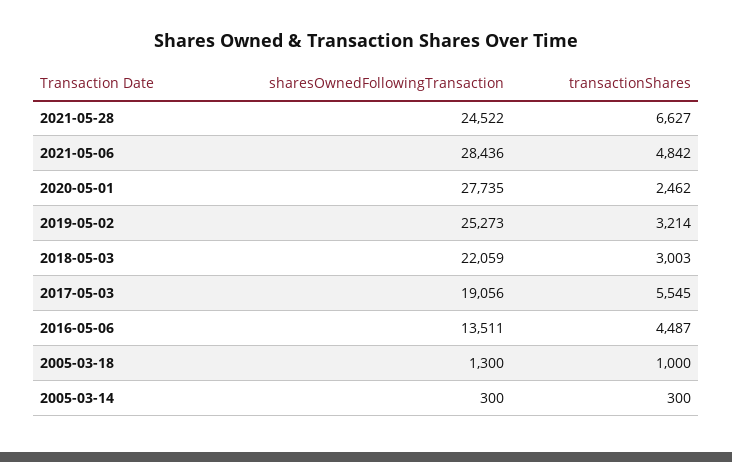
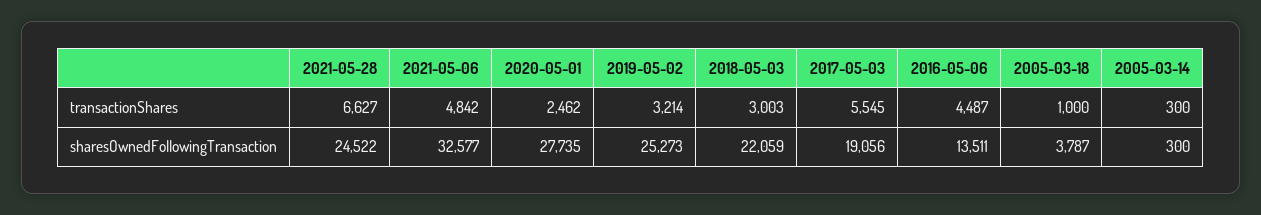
sharesOwnedFollowingTransaction, 2021-05-06: 28436 -> 32577
sharesOwnedFollowingTransaction, 2005-03-18: 1300 -> 3787

